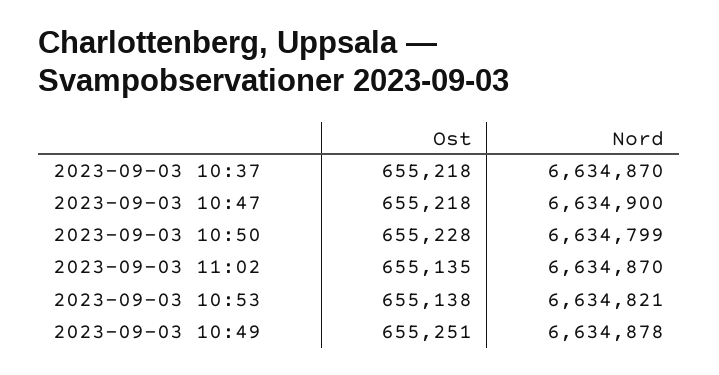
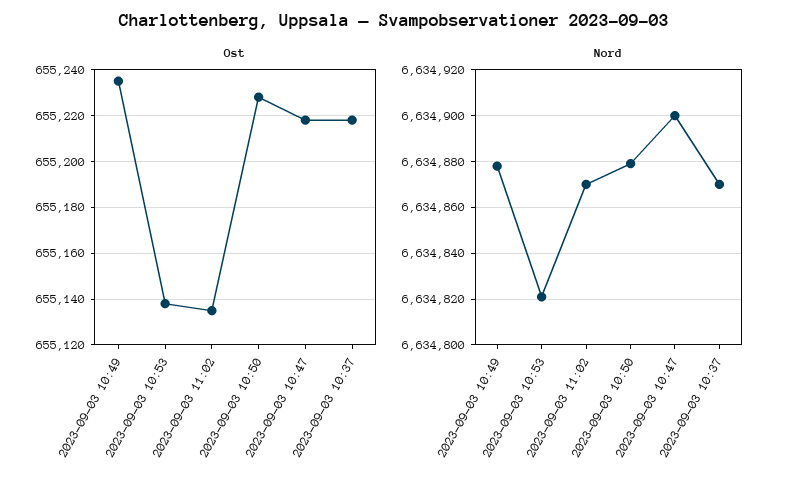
Nord, 2023-09-03 10:50: 6634799 -> 6634880
Ost, 2023-09-03 10:49: 655251 -> 655235

